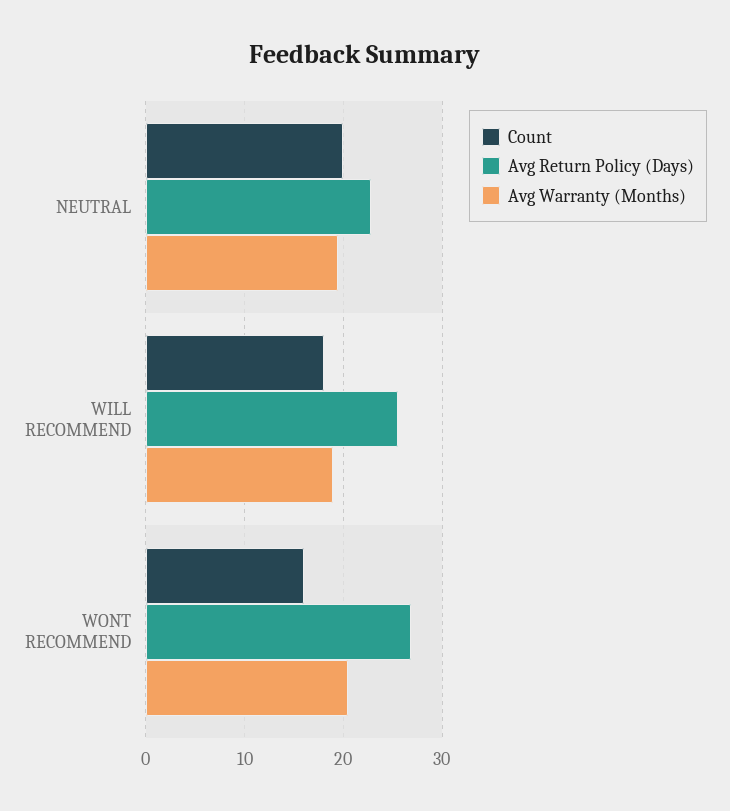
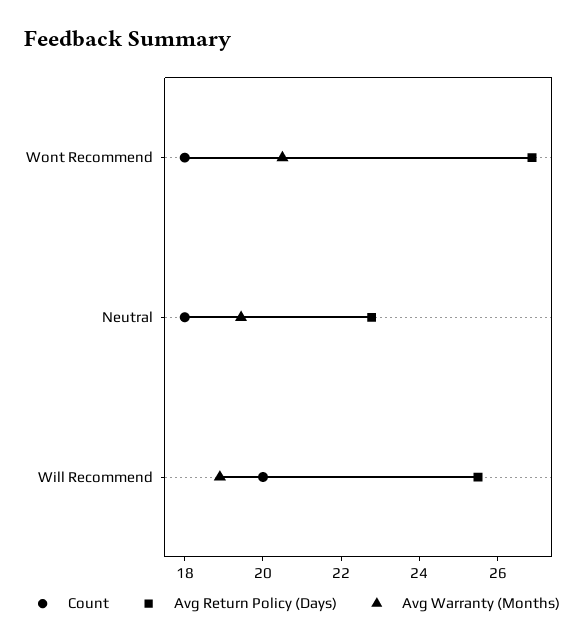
Count, NEUTRAL: 20 -> 18
Count, WILL RECOMMEND: 18 -> 20
Count, WONT RECOMMEND: 16 -> 18

